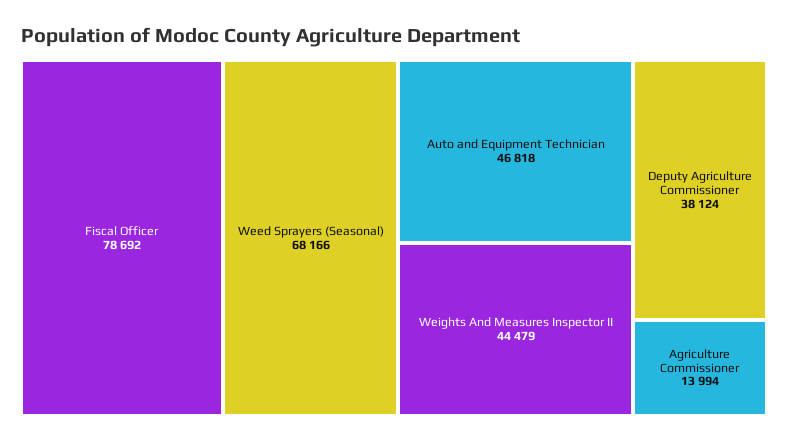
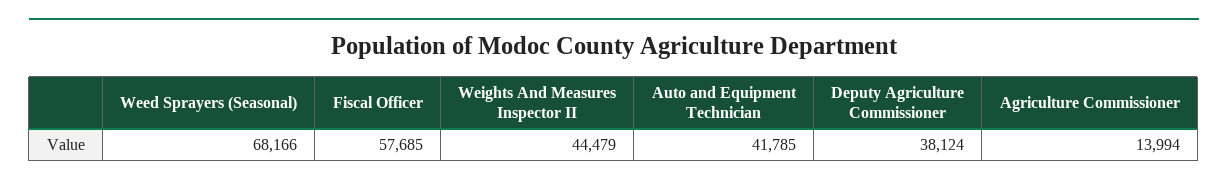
Fiscal Officer: 78692 -> 57685
Auto and Equipment Technician: 46818 -> 41785

